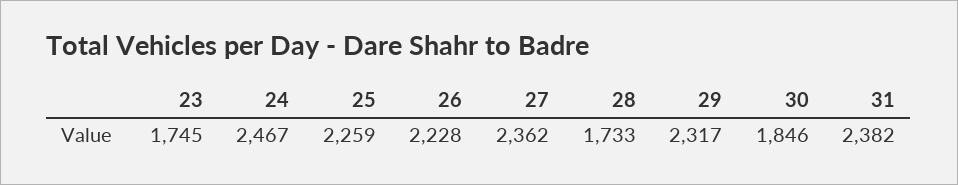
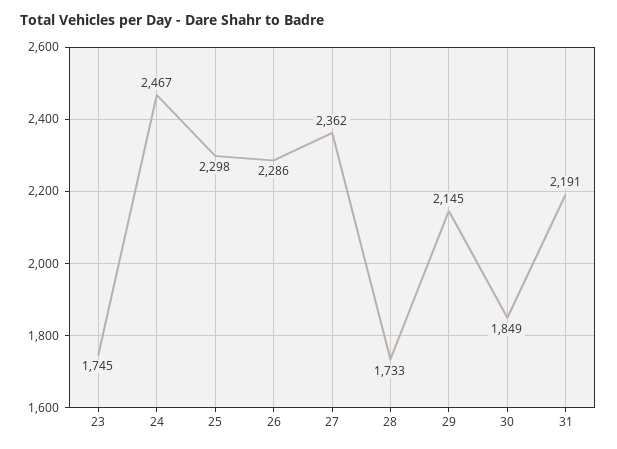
25: 2259 -> 2298
26: 2228 -> 2286
29: 2317 -> 2145
30: 1846 -> 1849
31: 2382 -> 2191

